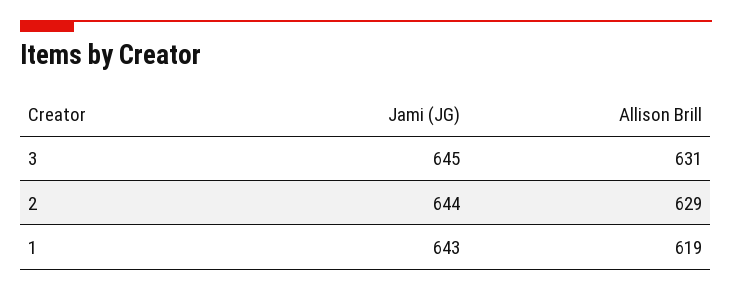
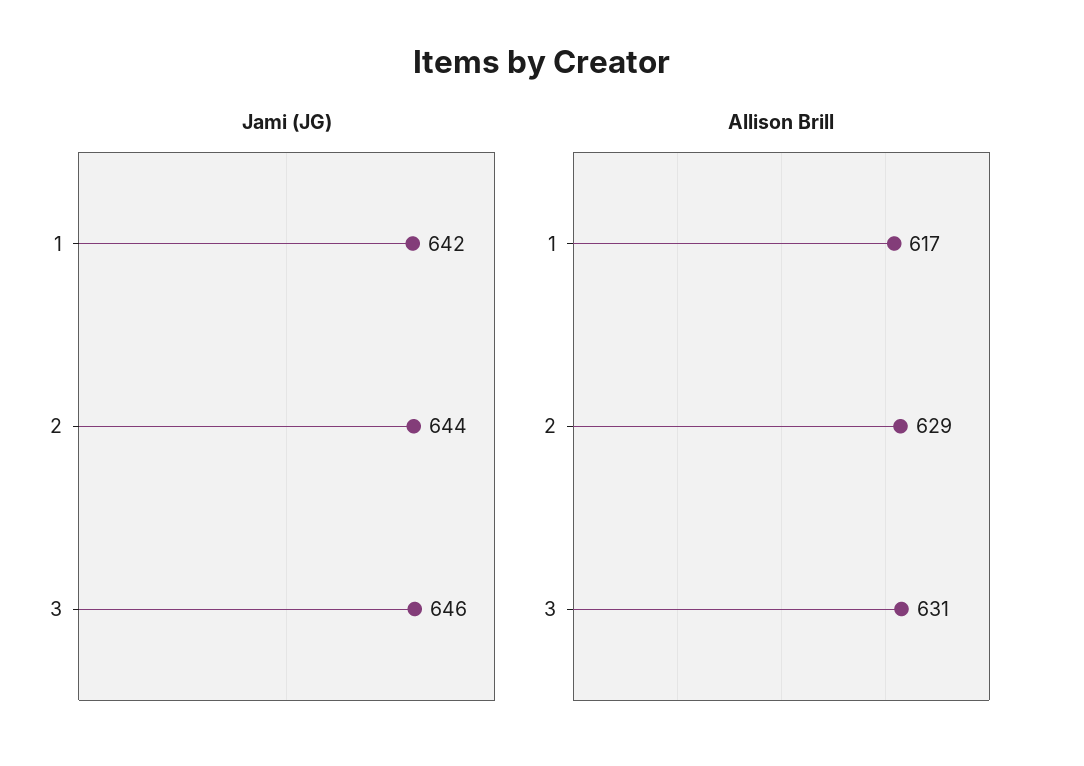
Jami (JG), 3: 645 -> 646
Jami (JG), 1: 643 -> 642
Allison Brill, 1: 619 -> 617

